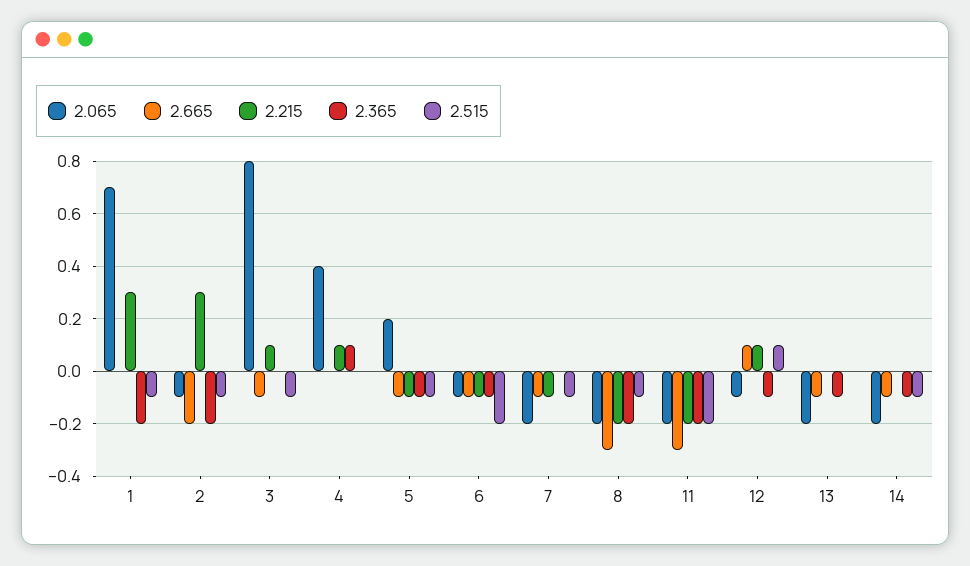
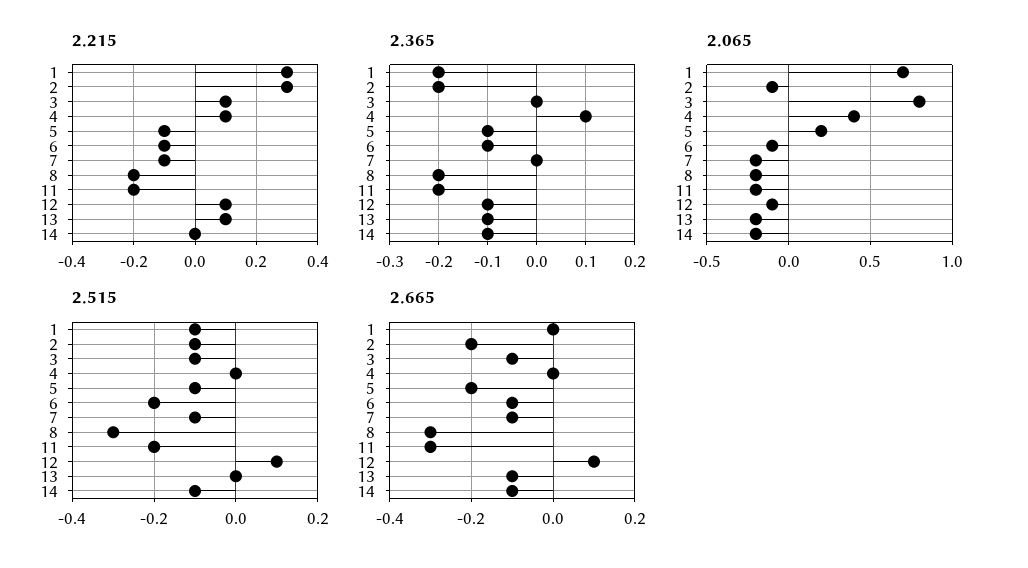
2.665, 5: -0.1 -> -0.2
2.515, 8: -0.1 -> -0.3
2.215, 13: 0 -> 0.1

